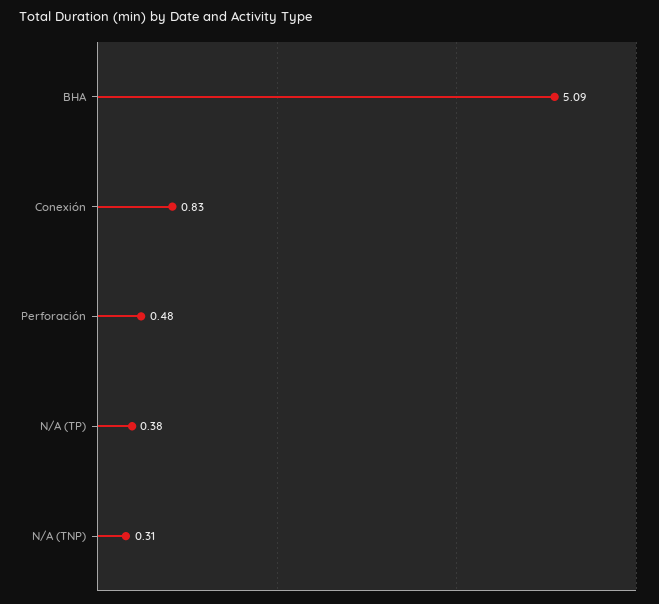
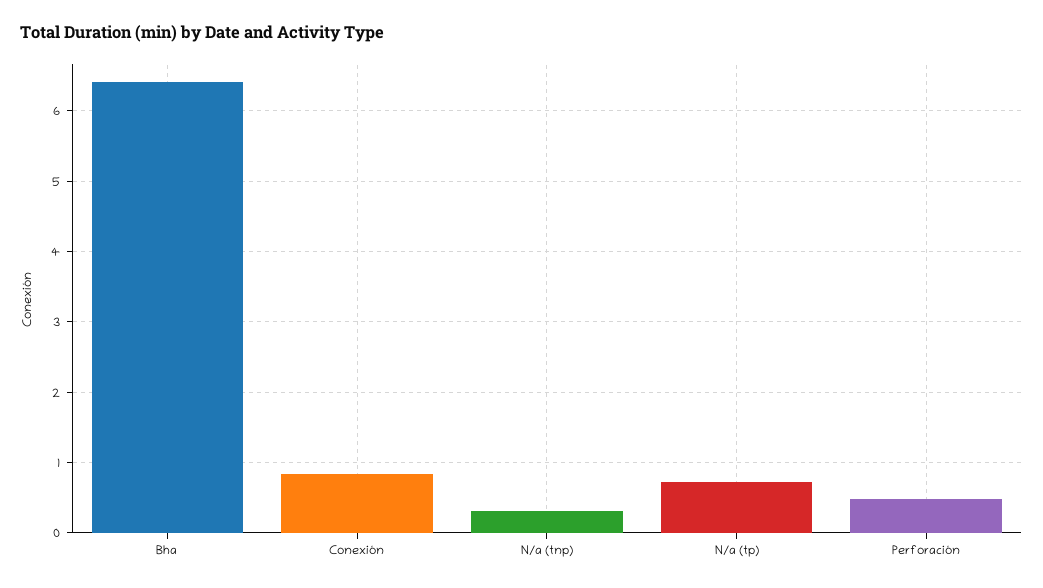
BHA: 5.09 -> 6.4
N/A (TP): 0.38 -> 0.7

